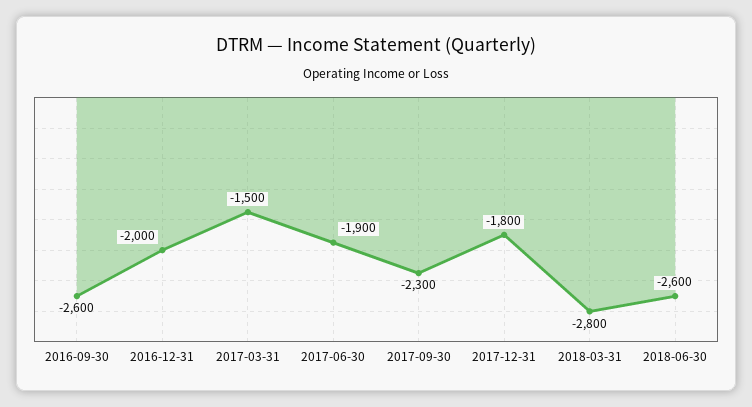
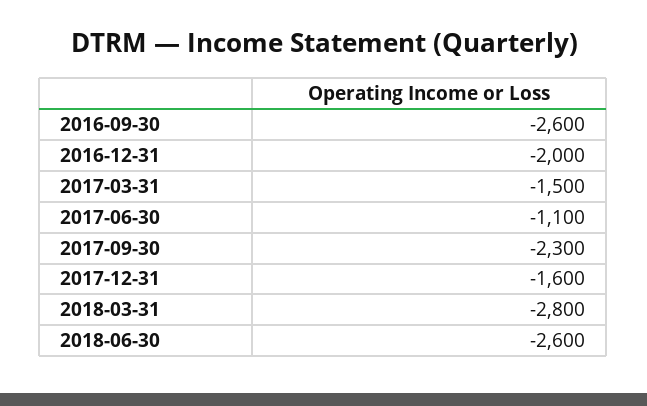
2017-06-30: -1900 -> -1100
2017-12-31: -1800 -> -1600

